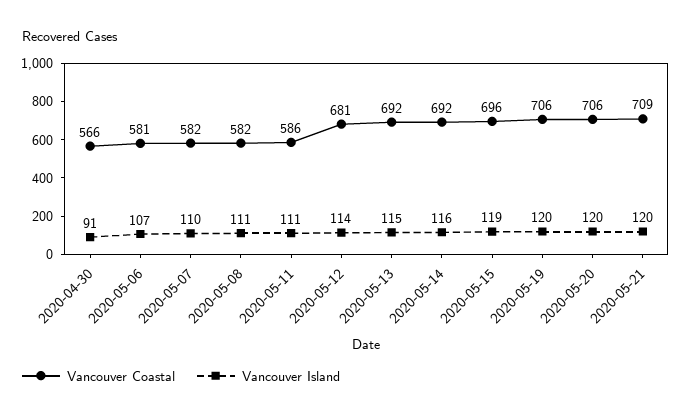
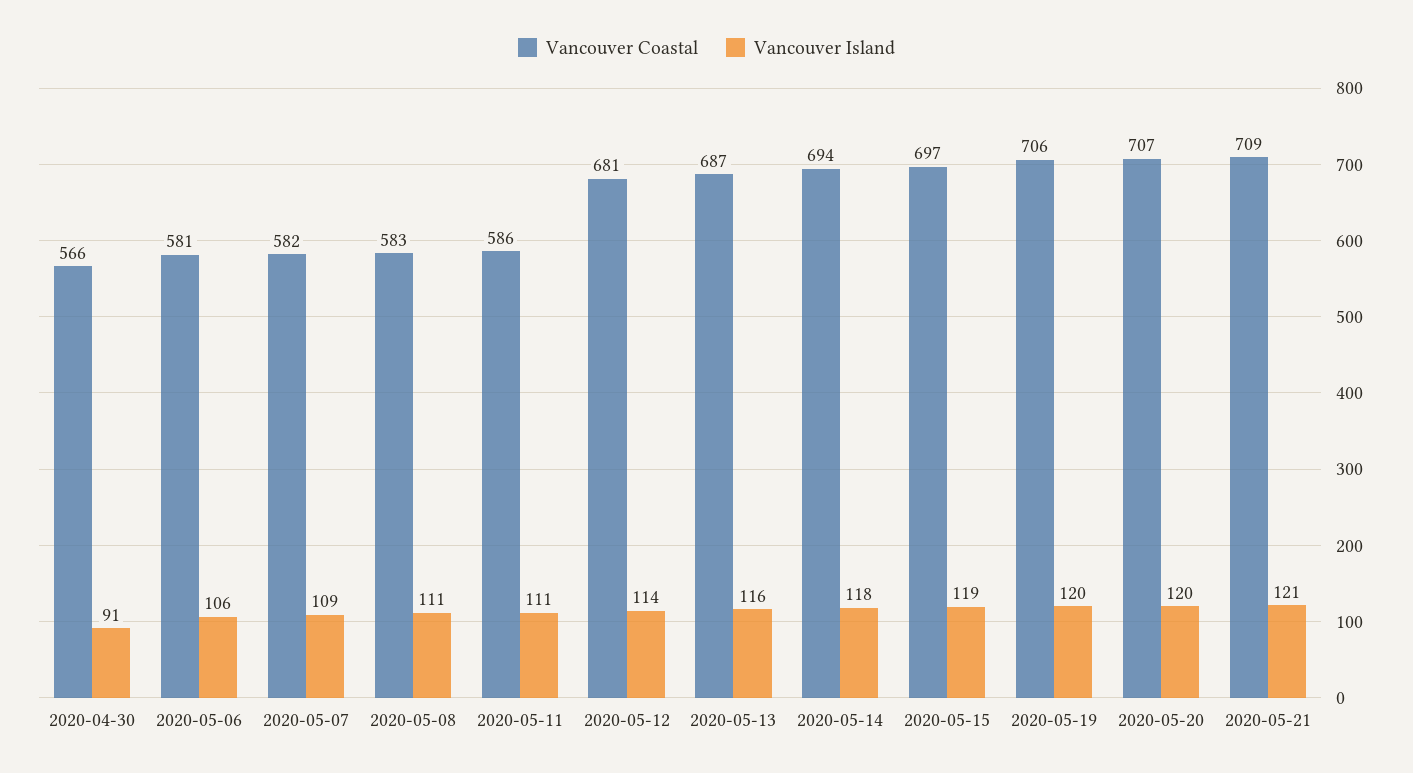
Vancouver Island, 2020-05-06: 107 -> 106
Vancouver Island, 2020-05-07: 110 -> 109
Vancouver Coastal, 2020-05-08: 582 -> 583
Vancouver Coastal, 2020-05-13: 692 -> 687
Vancouver Island, 2020-05-13: 115 -> 116
Vancouver Coastal, 2020-05-14: 692 -> 694
Vancouver Island, 2020-05-14: 116 -> 118
Vancouver Coastal, 2020-05-15: 696 -> 697
Vancouver Coastal, 2020-05-20: 706 -> 707
Vancouver Island, 2020-05-21: 120 -> 121

